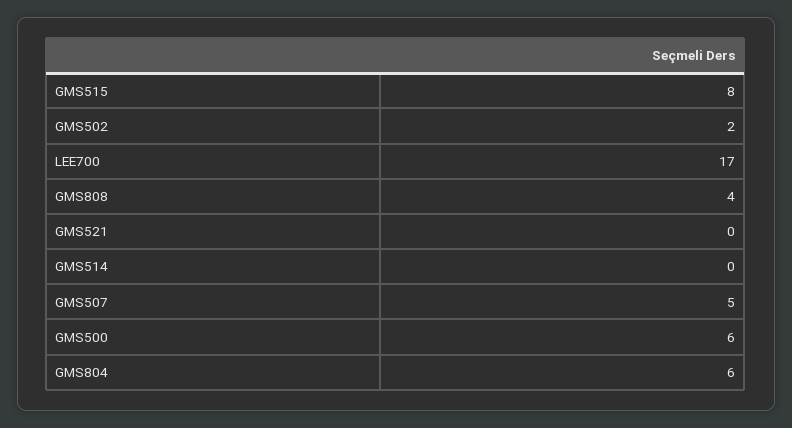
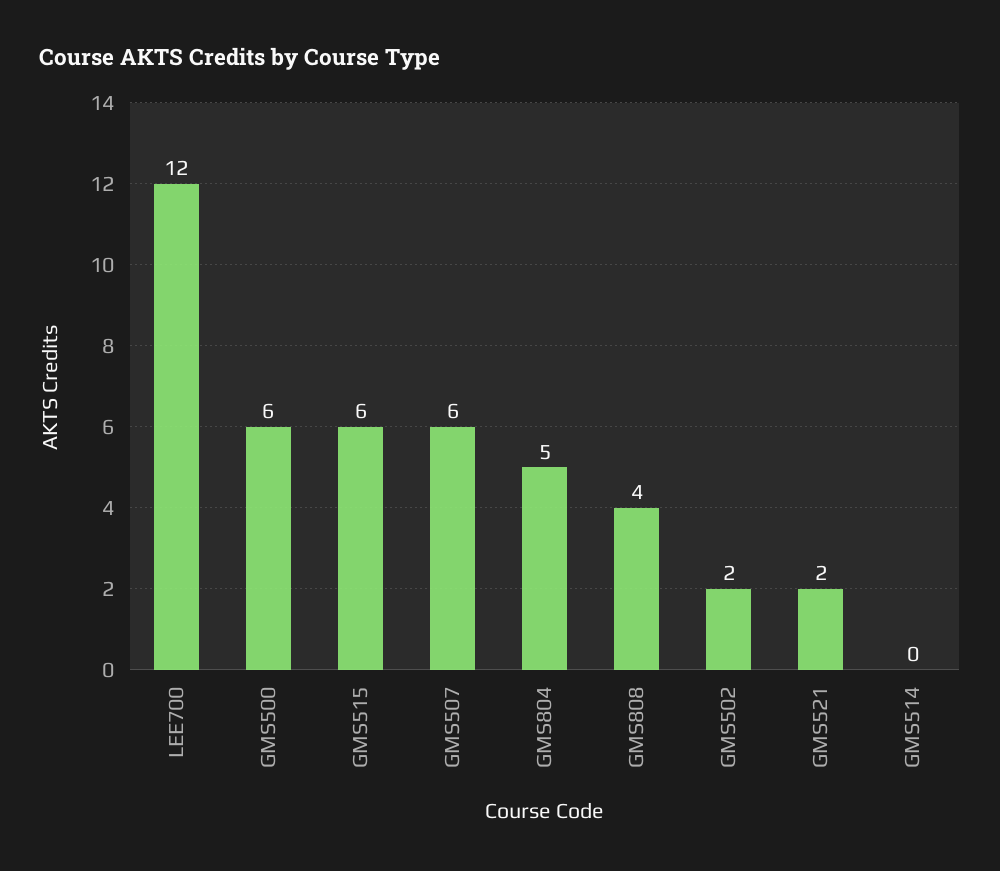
GMS515: 8 -> 6
LEE700: 17 -> 12
GMS521: 0 -> 2
GMS507: 5 -> 6
GMS804: 6 -> 5

